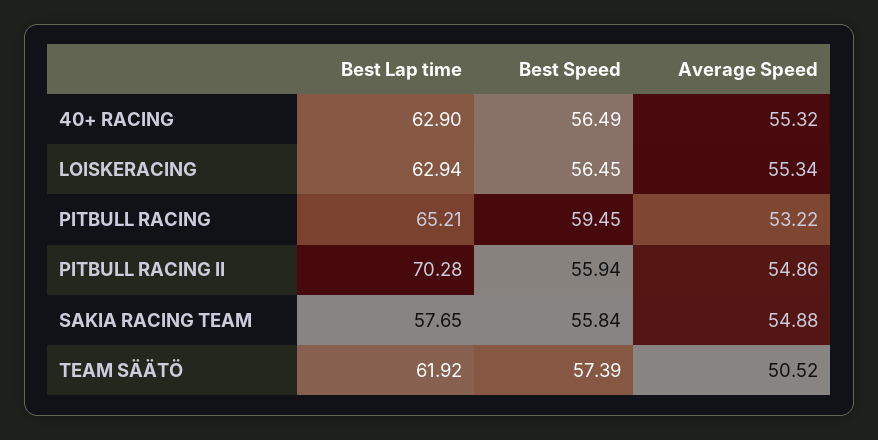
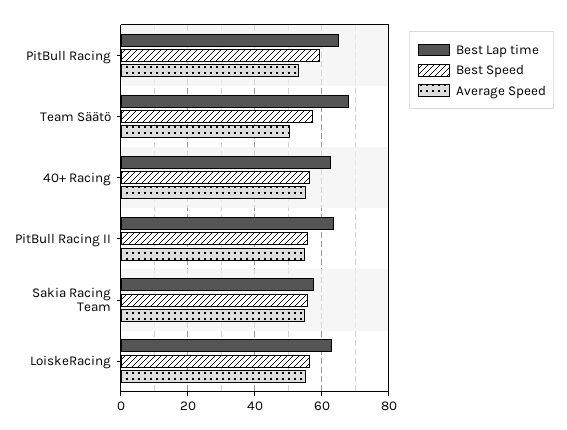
Best Lap time, PITBULL RACING II: 70.28 -> 64
Best Lap time, TEAM SÄÄTÖ: 61.92 -> 68

